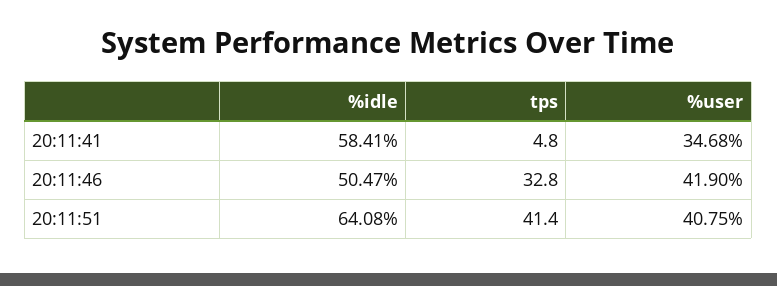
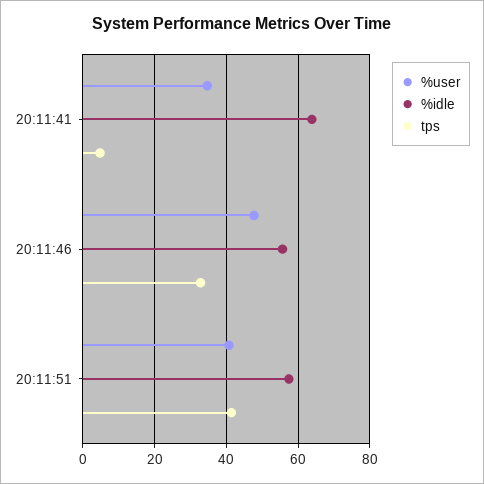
%idle, 20:11:41: 58.41 -> 64
%idle, 20:11:46: 50.47 -> 56
%user, 20:11:46: 41.9 -> 48
%idle, 20:11:51: 64.08 -> 58

